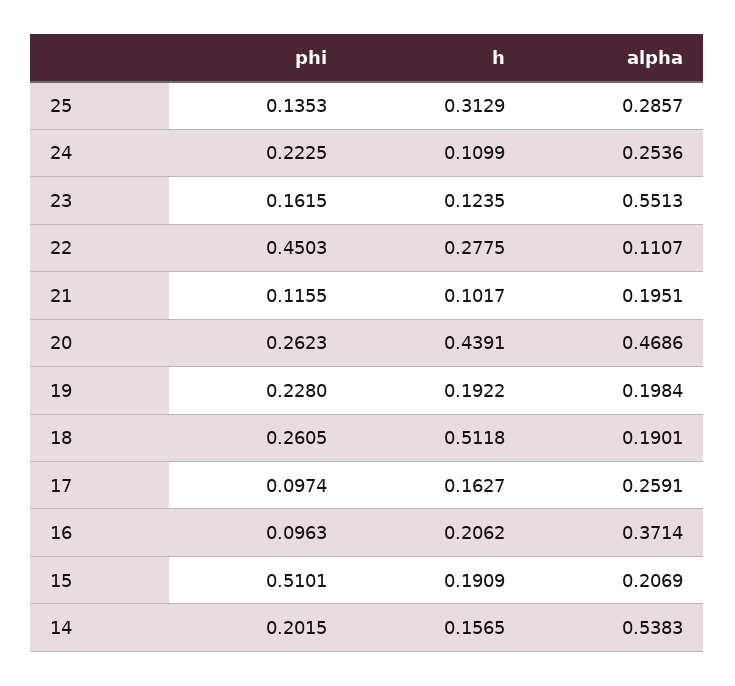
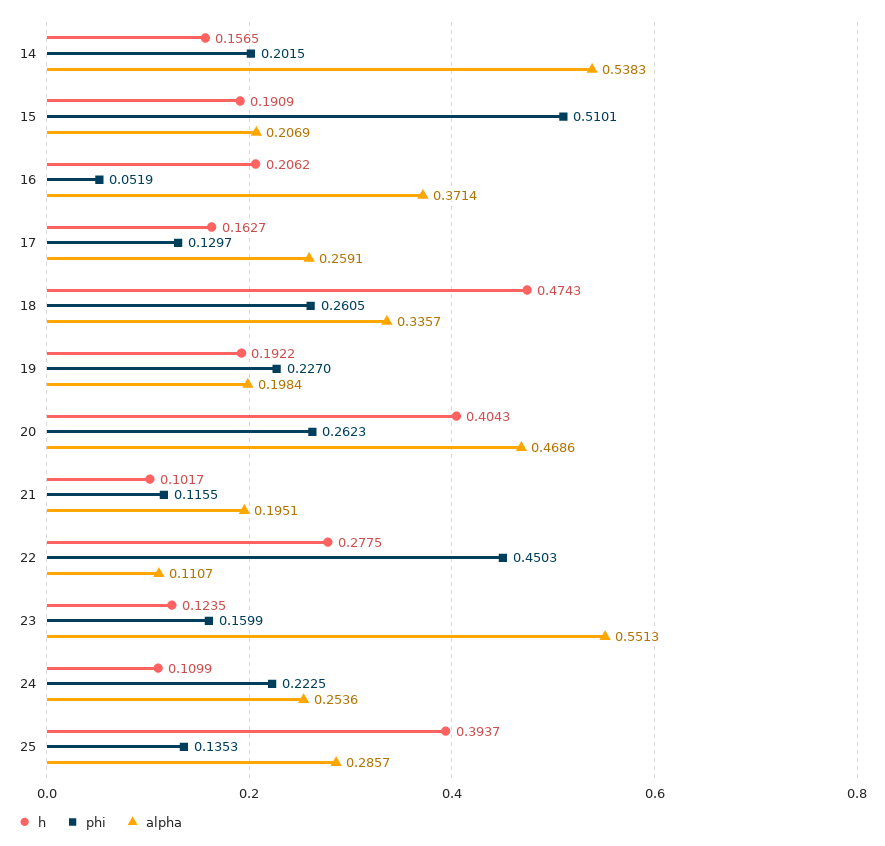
h, 25: 0.3129 -> 0.3937
phi, 23: 0.1615 -> 0.1599
h, 20: 0.4391 -> 0.4043
phi, 19: 0.228 -> 0.227
h, 18: 0.5118 -> 0.4743
alpha, 18: 0.1901 -> 0.3357
phi, 17: 0.0974 -> 0.1297
phi, 16: 0.0963 -> 0.0519

